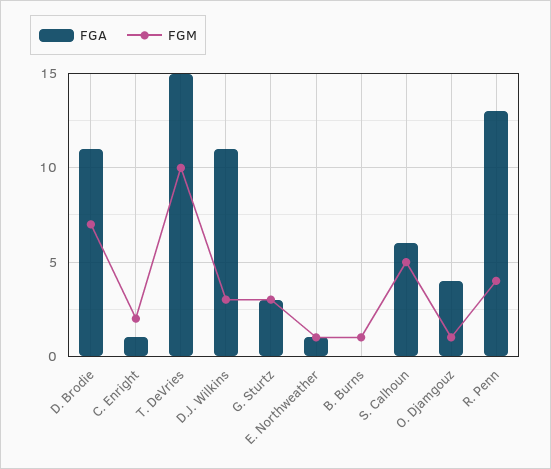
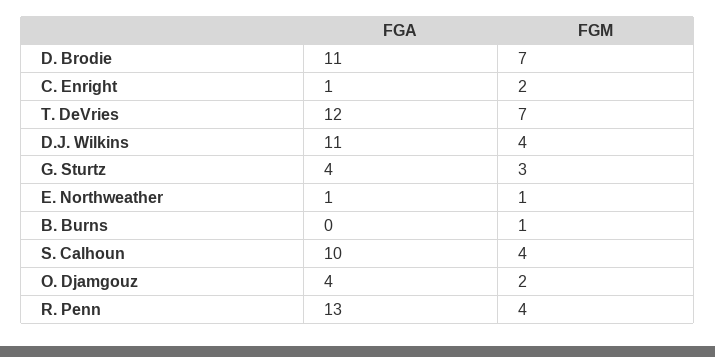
FGA, T. DeVries: 15 -> 12
FGM, T. DeVries: 10 -> 7
FGM, D.J. Wilkins: 3 -> 4
FGA, G. Sturtz: 3 -> 4
FGA, S. Calhoun: 6 -> 10
FGM, S. Calhoun: 5 -> 4
FGM, O. Djamgouz: 1 -> 2

